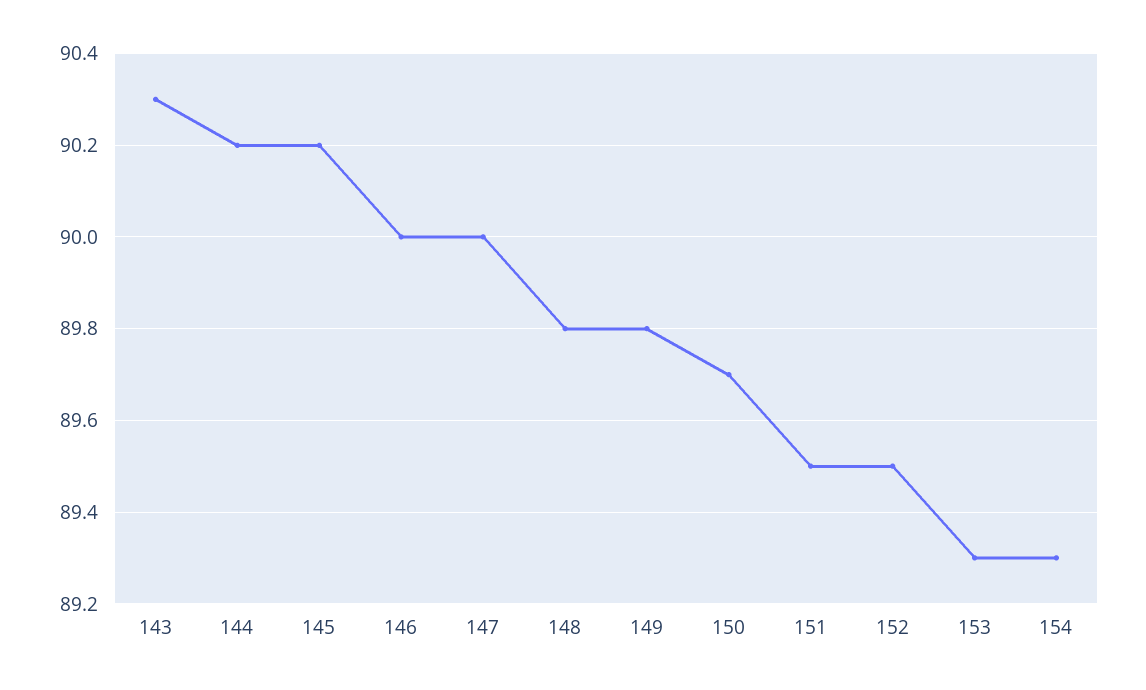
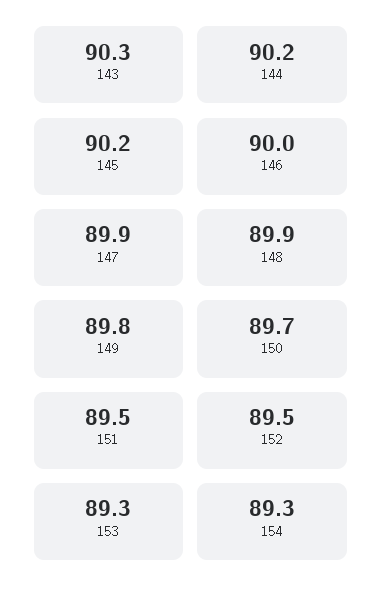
147: 90 -> 89.9
148: 89.8 -> 89.9

